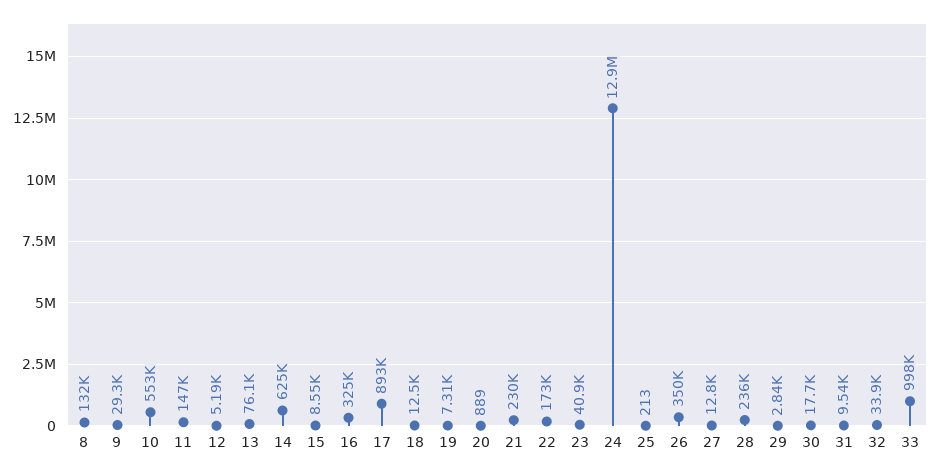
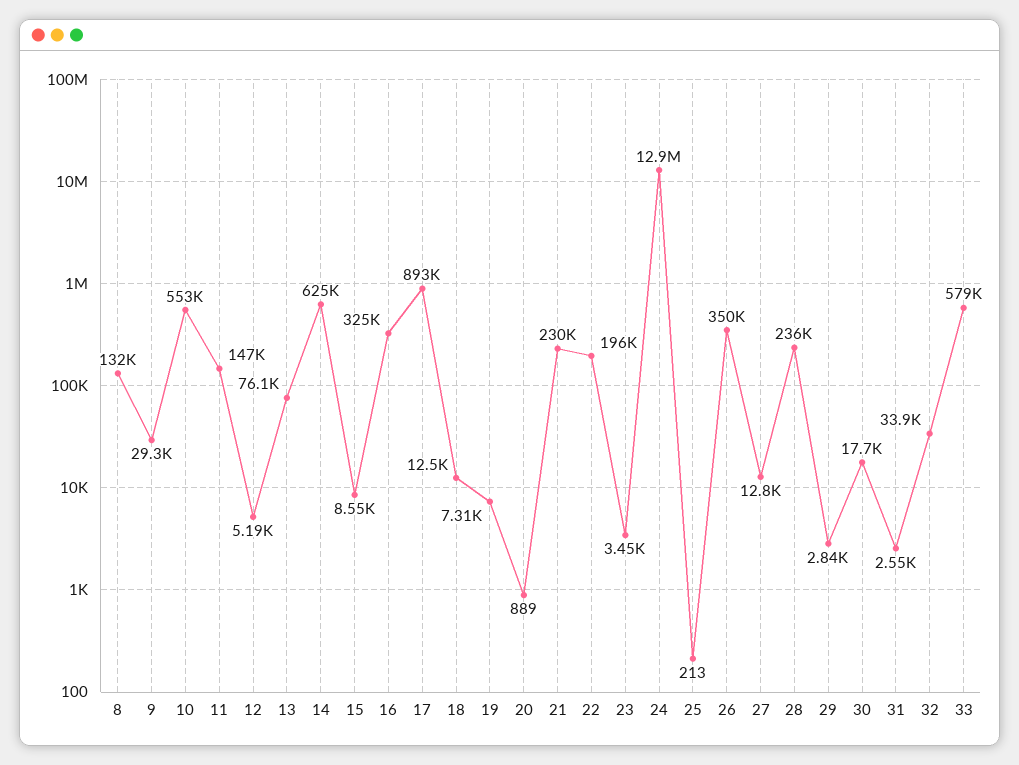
22: 173000 -> 196000
23: 40900 -> 3450
31: 9540 -> 2550
33: 998000 -> 579000

